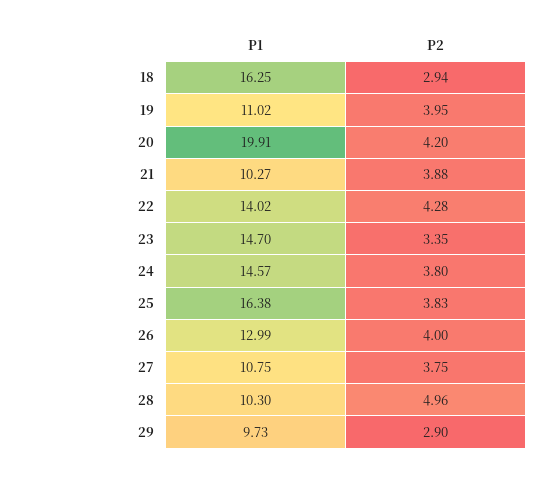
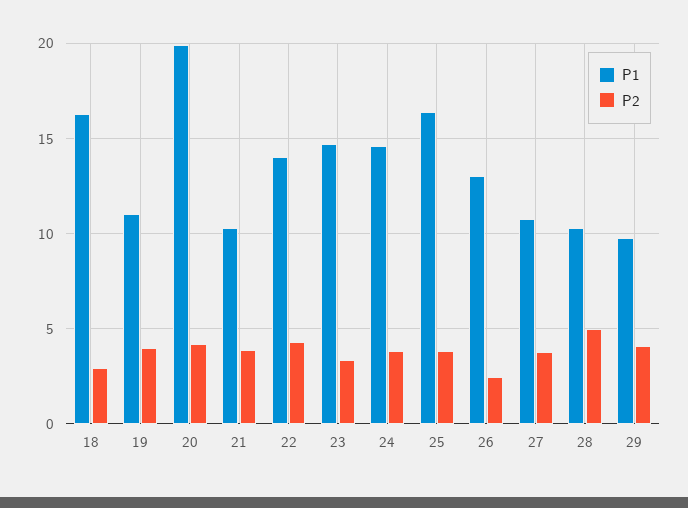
P2, 26: 4 -> 2.5
P2, 29: 2.9 -> 4

